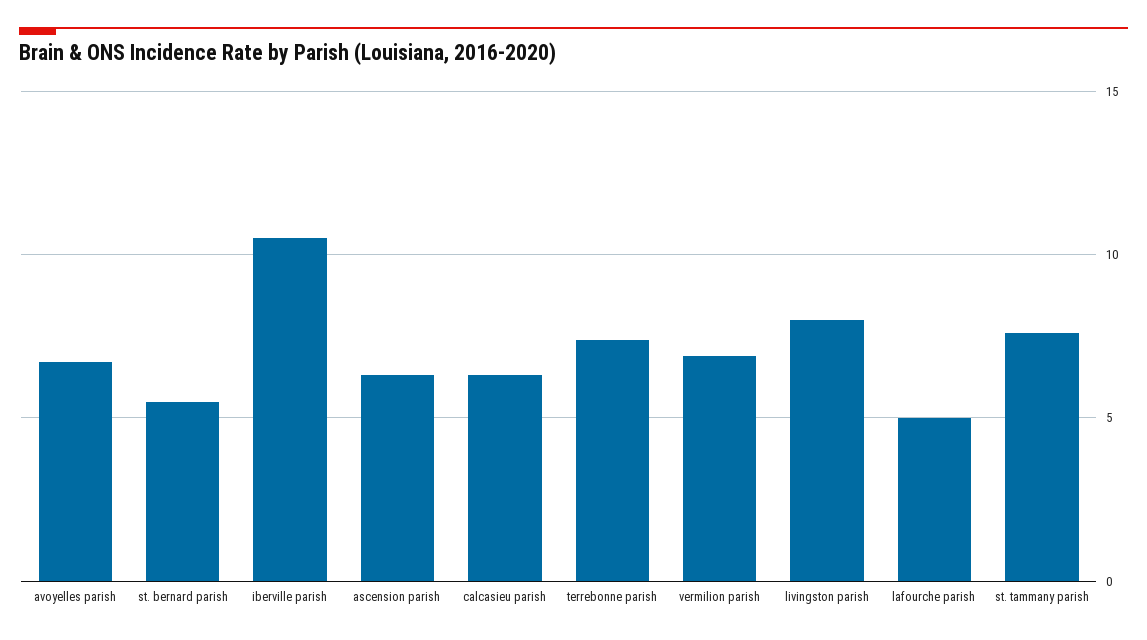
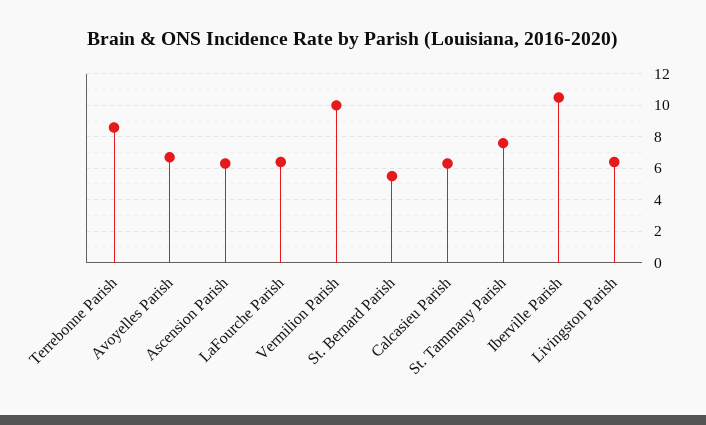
terrebonne parish: 7.5 -> 8.5
vermilion parish: 7 -> 10
livingston parish: 8 -> 6.5
lafourche parish: 5 -> 6.5

